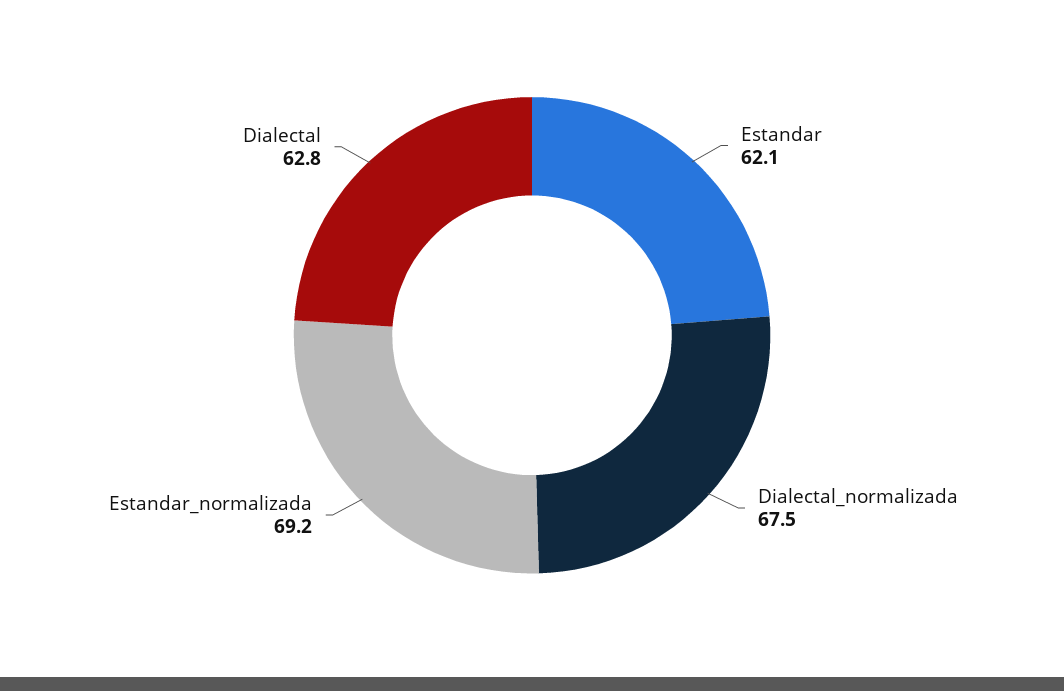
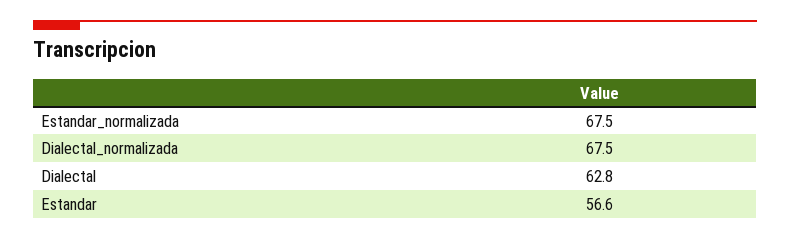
Estandar: 62.1 -> 56.6
Estandar_normalizada: 69.2 -> 67.5

